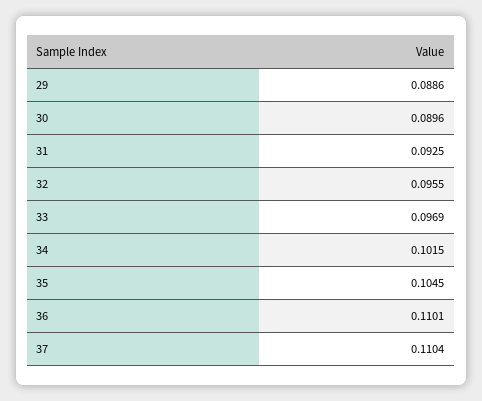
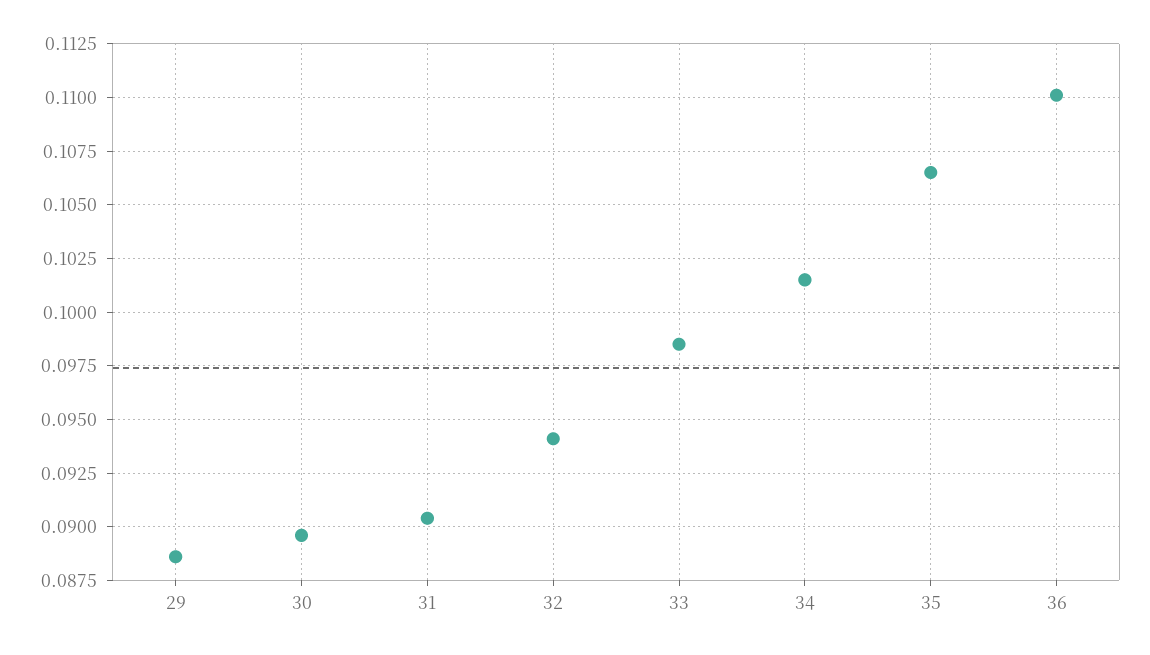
31: 0.0925 -> 0.0905
32: 0.0955 -> 0.094
33: 0.0969 -> 0.0985
35: 0.1045 -> 0.1065
37: 0.1104 -> none

